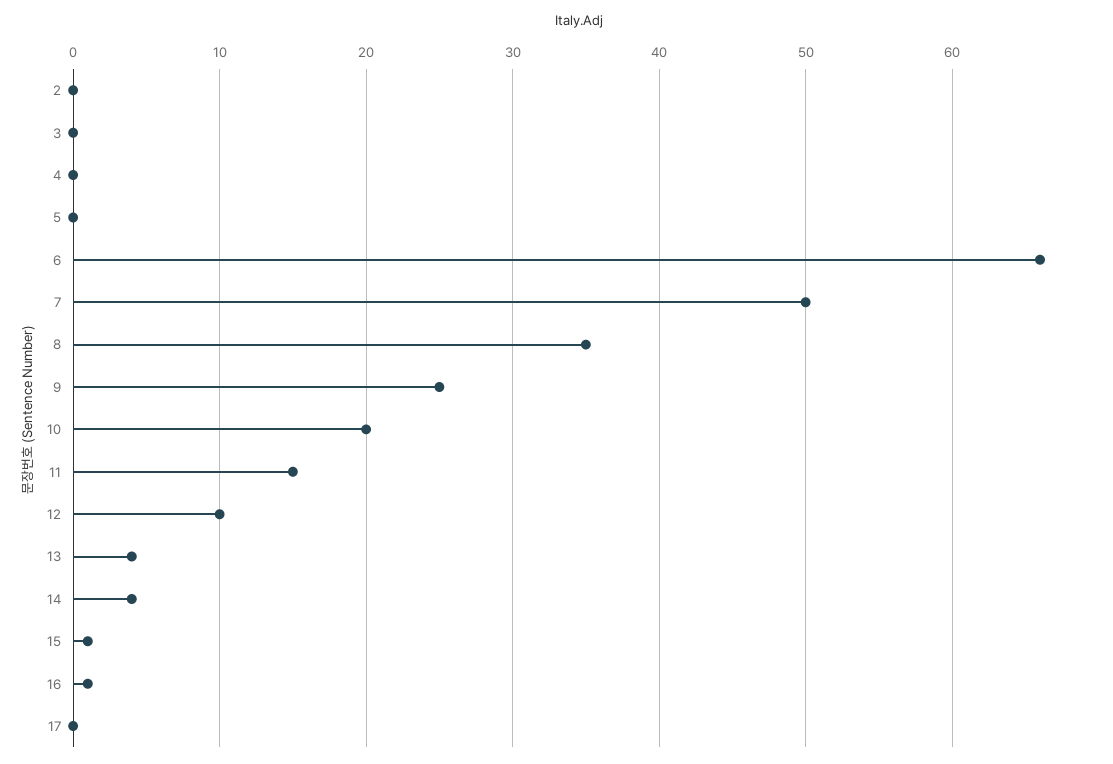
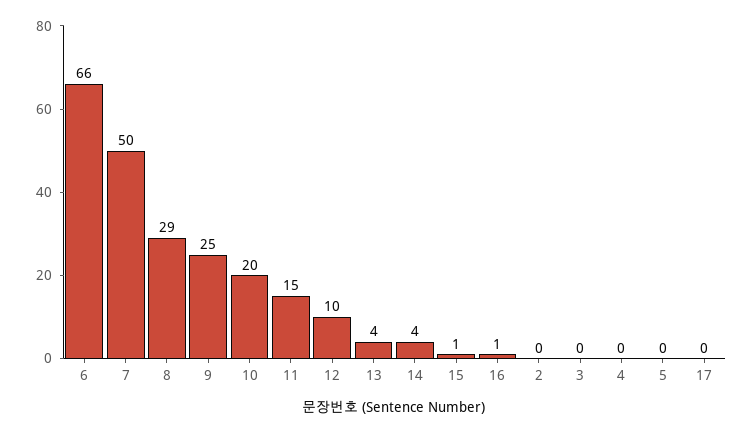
8: 35 -> 29

